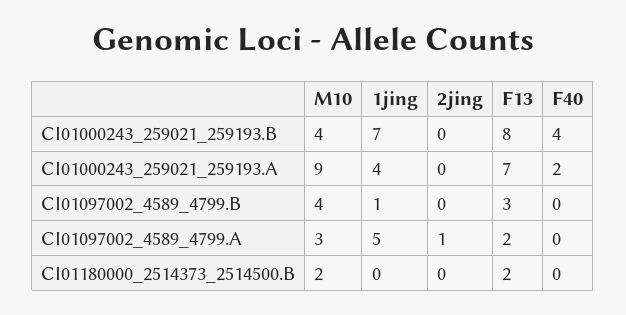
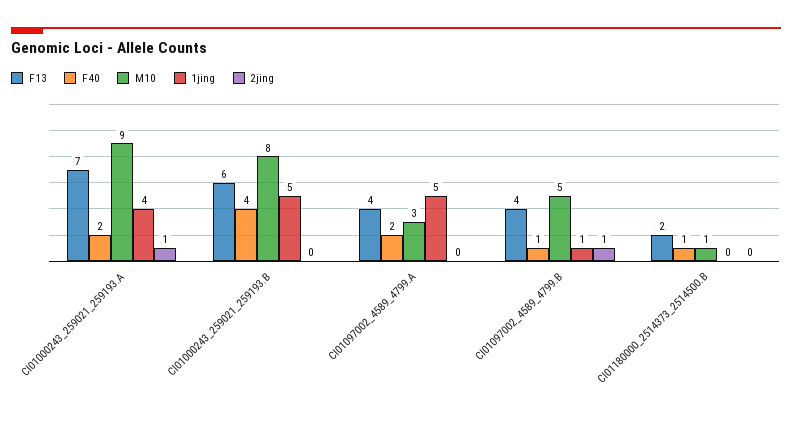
M10, CI01000243_259021_259193.B: 4 -> 8
1jing, CI01000243_259021_259193.B: 7 -> 5
F13, CI01000243_259021_259193.B: 8 -> 6
2jing, CI01000243_259021_259193.A: 0 -> 1
M10, CI01097002_4589_4799.B: 4 -> 5
2jing, CI01097002_4589_4799.B: 0 -> 1
F13, CI01097002_4589_4799.B: 3 -> 4
F40, CI01097002_4589_4799.B: 0 -> 1
2jing, CI01097002_4589_4799.A: 1 -> 0
F13, CI01097002_4589_4799.A: 2 -> 4
F40, CI01097002_4589_4799.A: 0 -> 2
M10, CI01180000_2514373_2514500.B: 2 -> 1
F40, CI01180000_2514373_2514500.B: 0 -> 1

